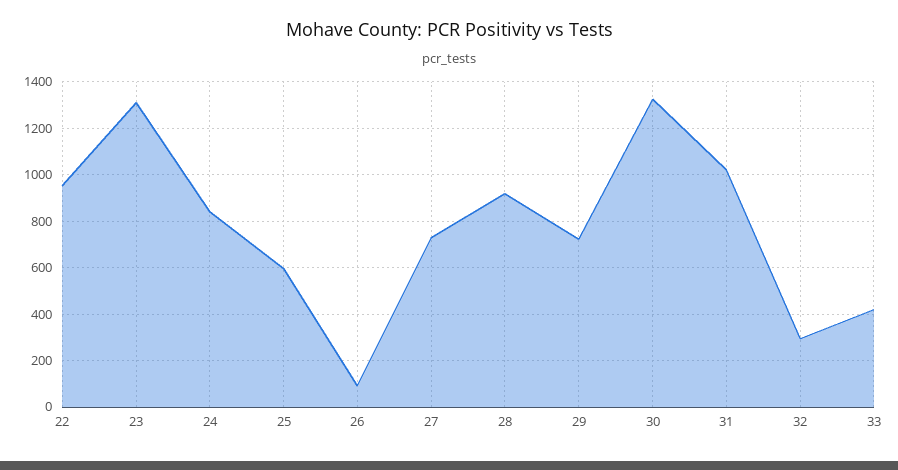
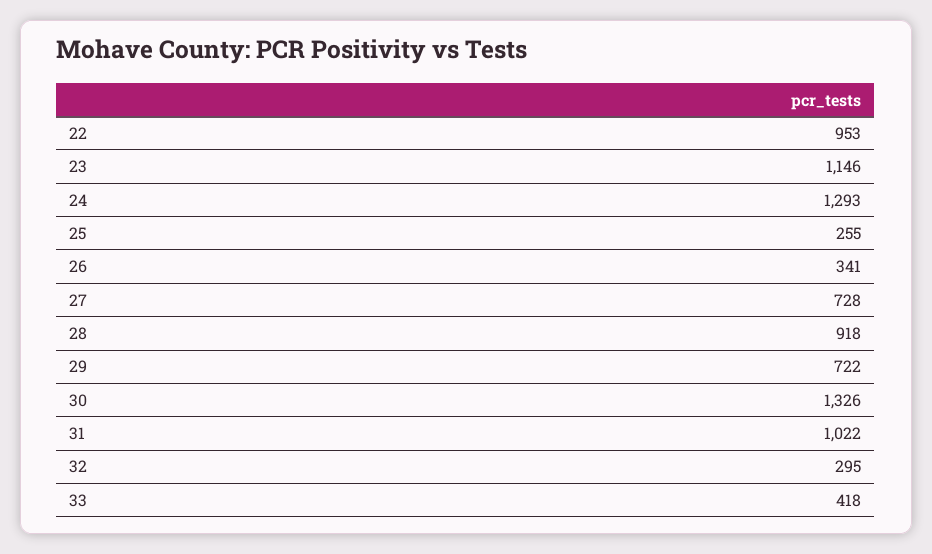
23: 1300 -> 1146
24: 850 -> 1293
25: 600 -> 255
26: 100 -> 341

